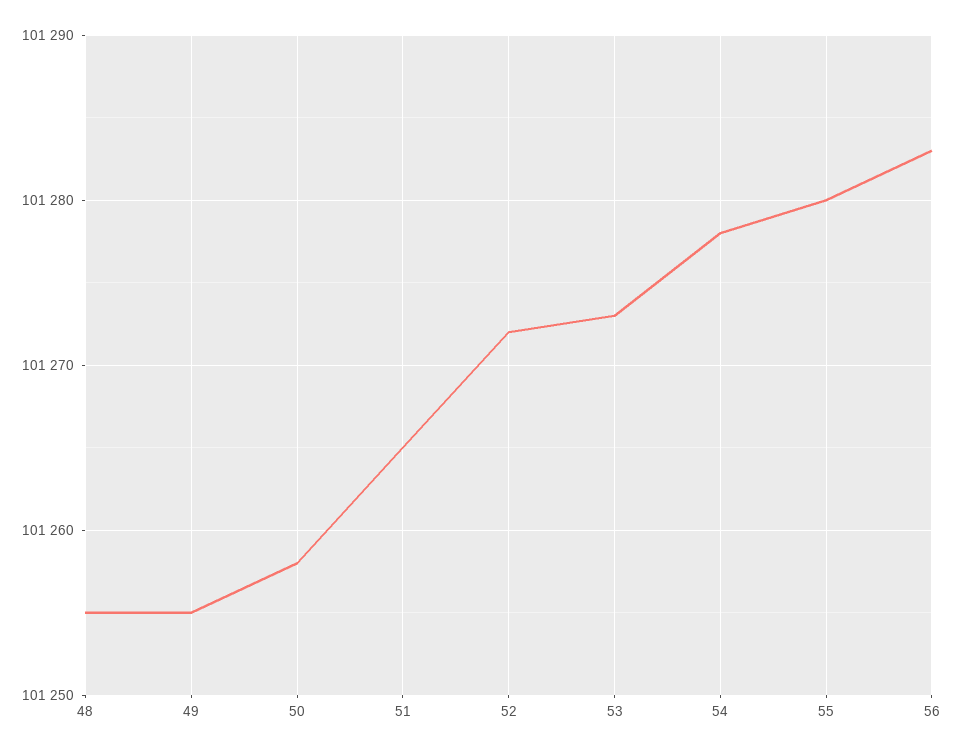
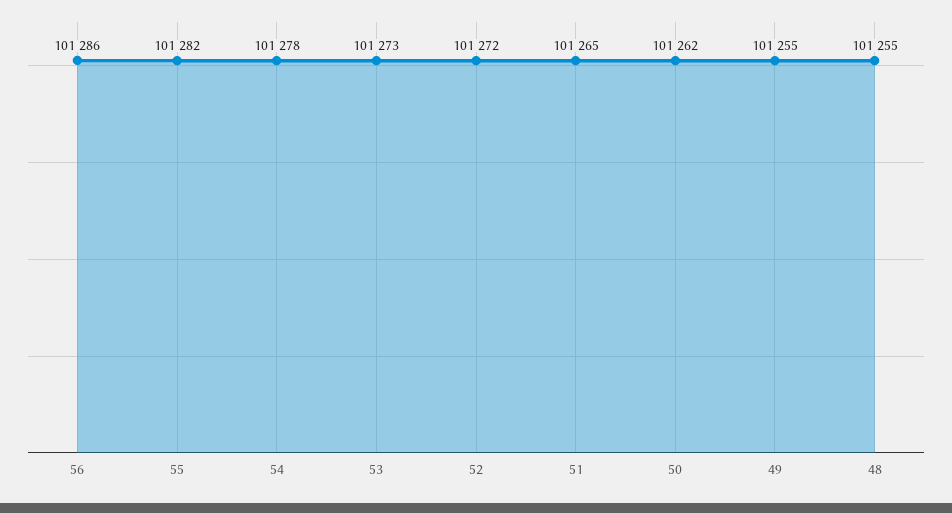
50: 101258 -> 101262
55: 101280 -> 101282
56: 101283 -> 101286

